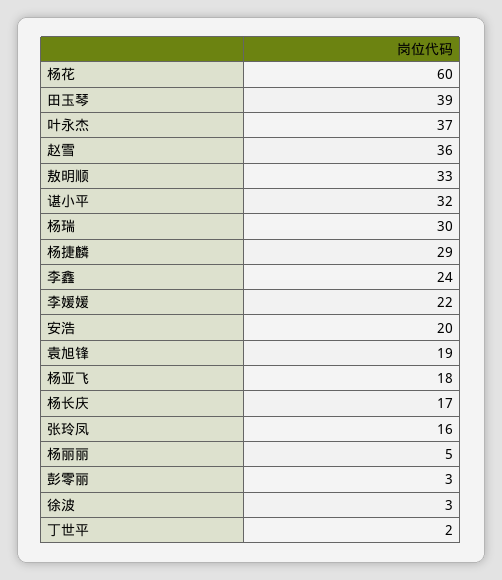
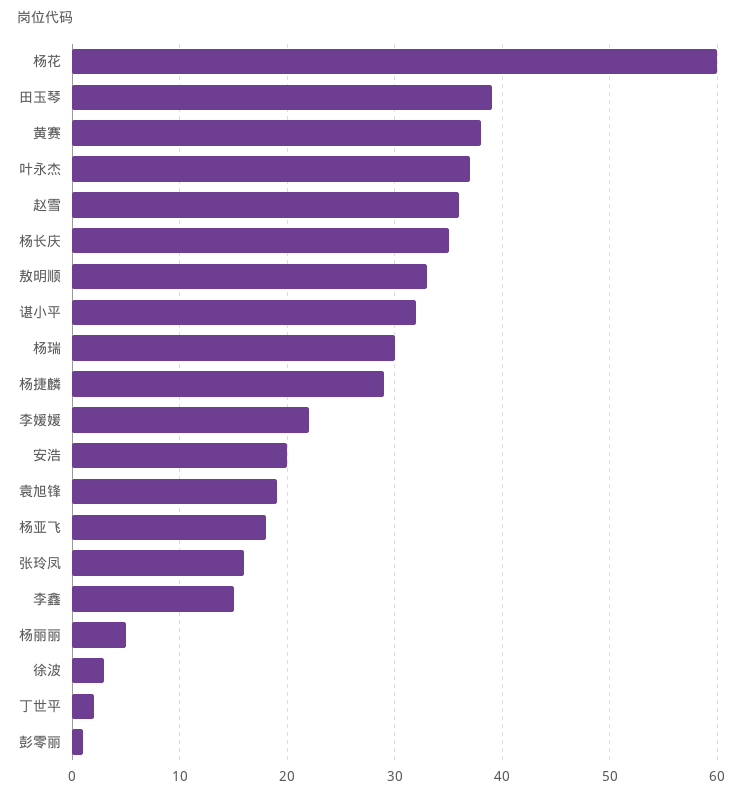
李鑫: 24 -> 15
杨长庆: 17 -> 35
彭零丽: 3 -> 1
黄赛: none -> 38

